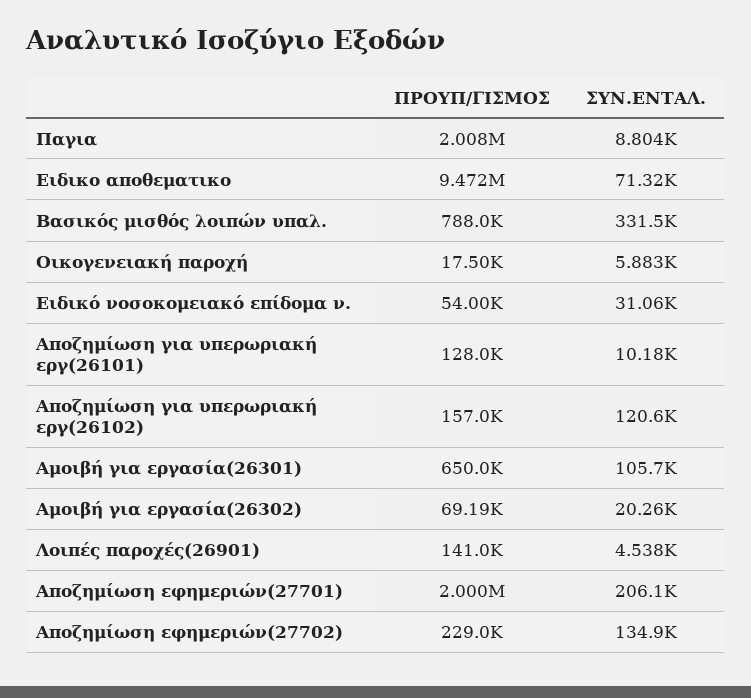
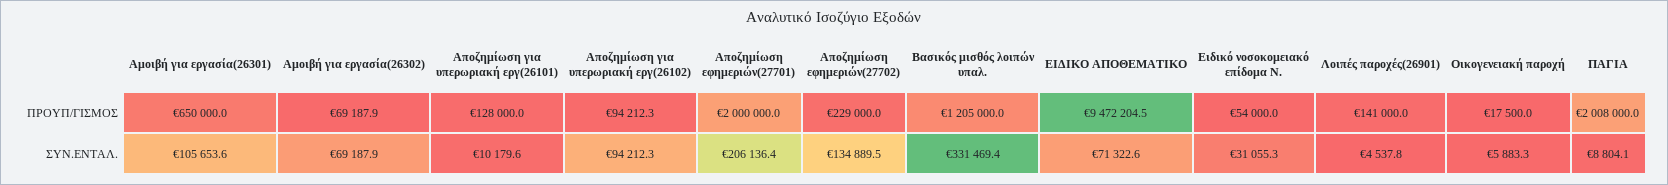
ΠΡΟΥΠ/ΓΙΣΜΟΣ, Βασικός μισθός λοιπών υπαλ.: 788000 -> 1205000
ΠΡΟΥΠ/ΓΙΣΜΟΣ, Αποζημίωση για υπερωριακή εργ(26102): 157000 -> 94212.3
ΣΥΝ.ΕΝΤΑΛ., Αποζημίωση για υπερωριακή εργ(26102): 120600 -> 94212.3
ΣΥΝ.ΕΝΤΑΛ., Αμοιβή για εργασία(26302): 20260 -> 69187.9

